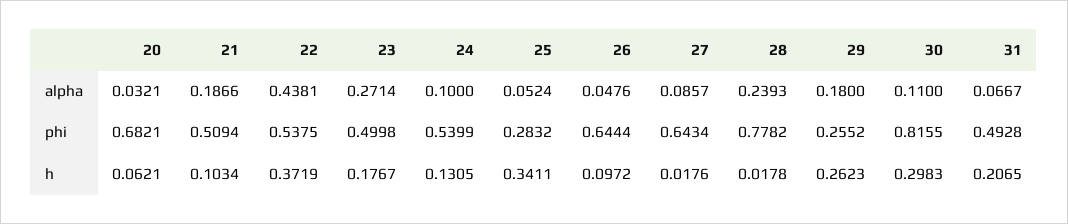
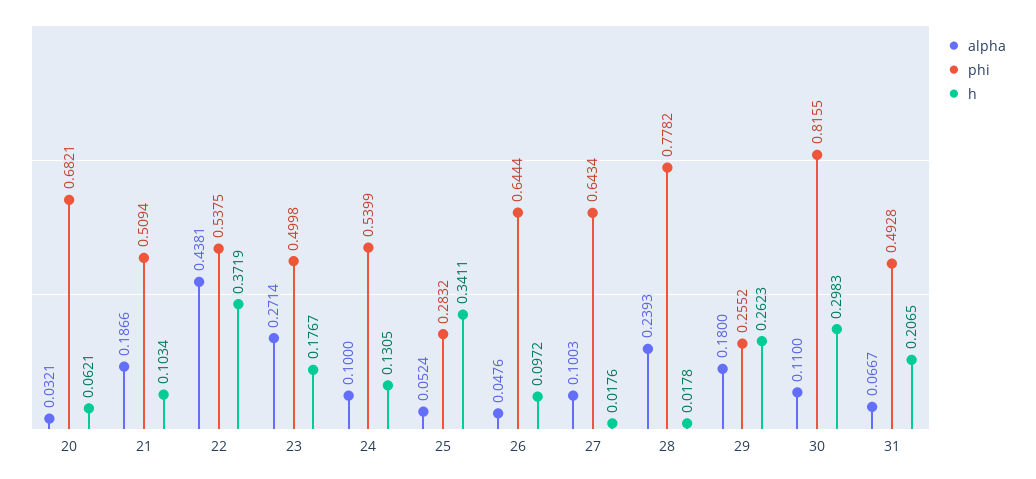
alpha, 27: 0.0857 -> 0.1003

